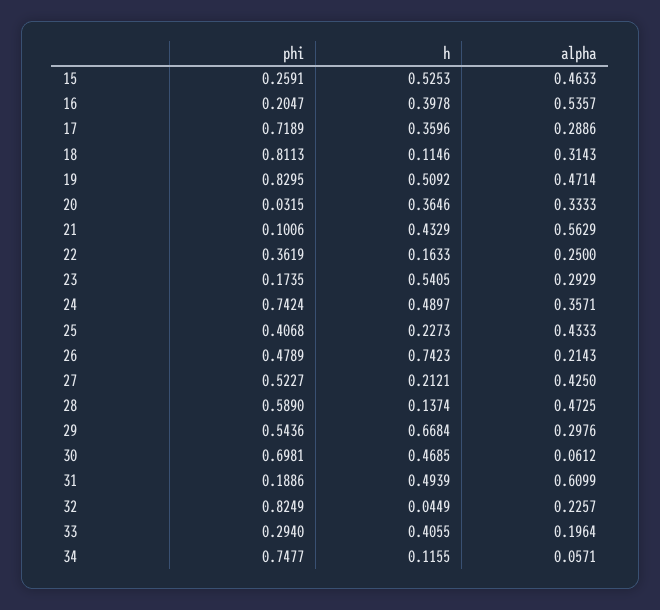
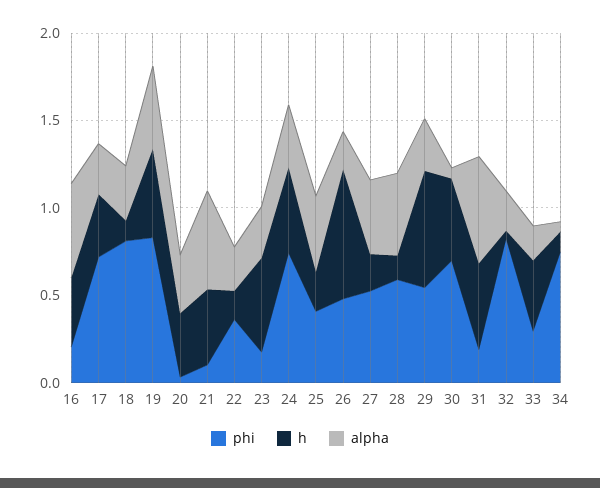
phi, 15: 0.2591 -> none
h, 15: 0.5253 -> none
alpha, 15: 0.4633 -> none

